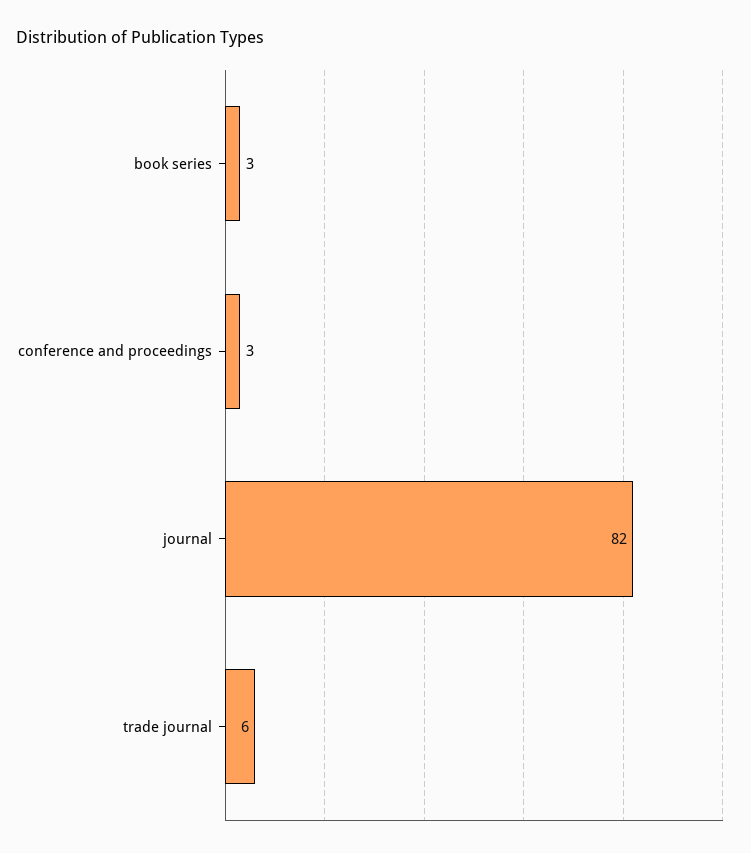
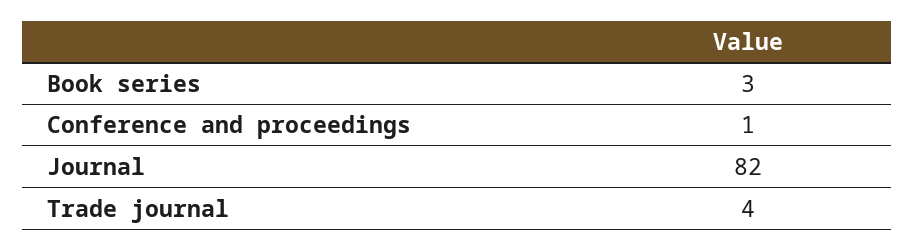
conference and proceedings: 3 -> 1
trade journal: 6 -> 4

